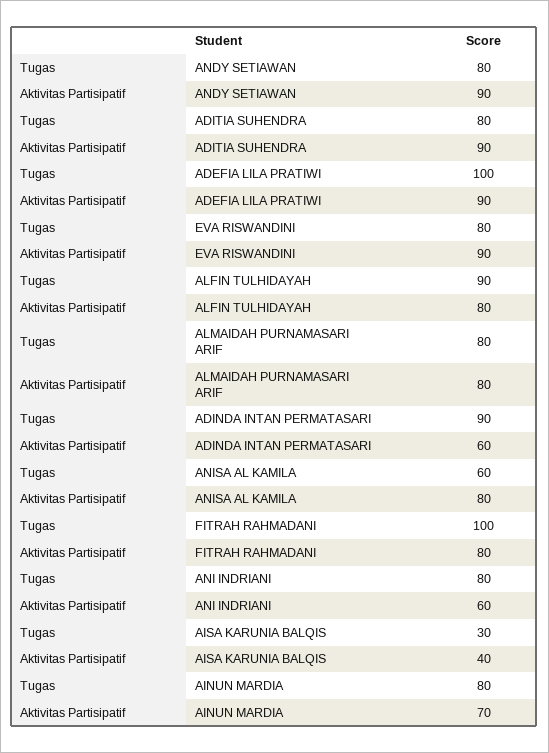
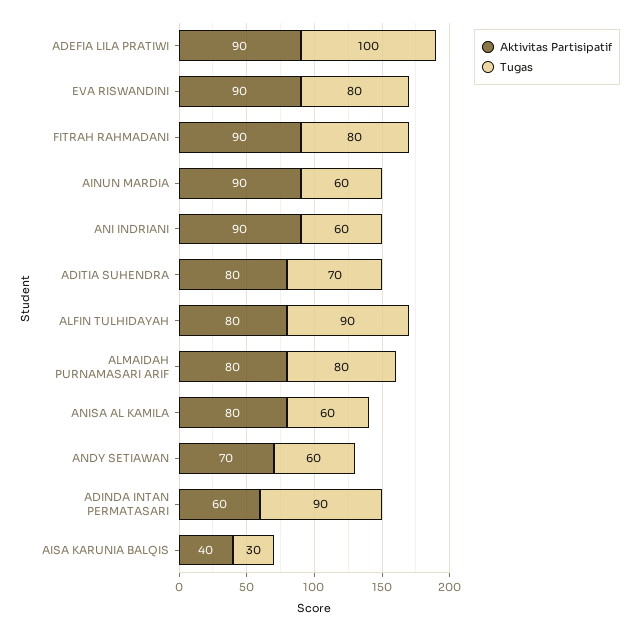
Tugas, ANDY SETIAWAN: 80 -> 60
Aktivitas Partisipatif, ANDY SETIAWAN: 90 -> 70
Tugas, ADITIA SUHENDRA: 80 -> 70
Aktivitas Partisipatif, ADITIA SUHENDRA: 90 -> 80
Tugas, FITRAH RAHMADANI: 100 -> 80
Aktivitas Partisipatif, FITRAH RAHMADANI: 80 -> 90
Tugas, ANI INDRIANI: 80 -> 60
Aktivitas Partisipatif, ANI INDRIANI: 60 -> 90
Tugas, AINUN MARDIA: 80 -> 60
Aktivitas Partisipatif, AINUN MARDIA: 70 -> 90

